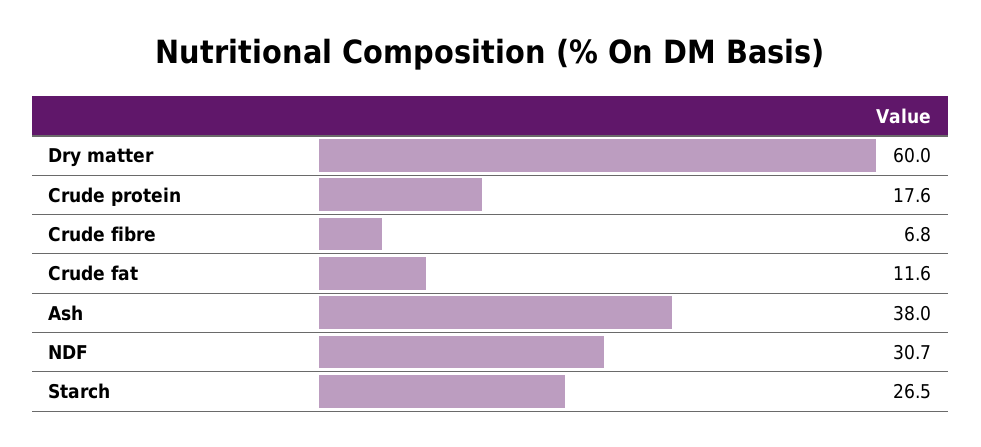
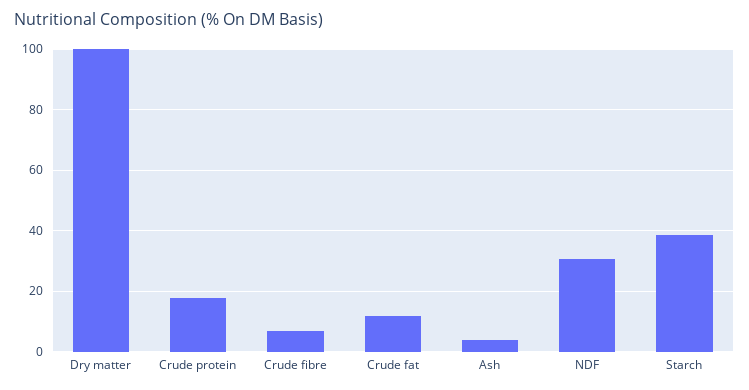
Dry matter: 60 -> 100
Ash: 38 -> 4
Starch: 26.5 -> 38

